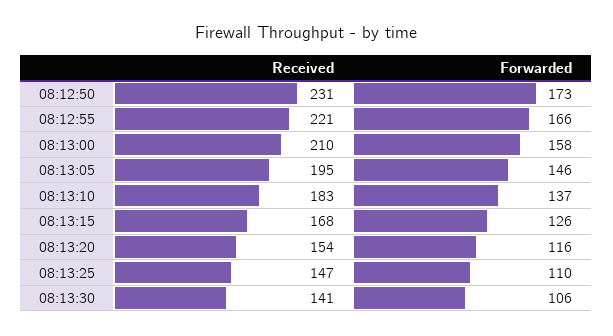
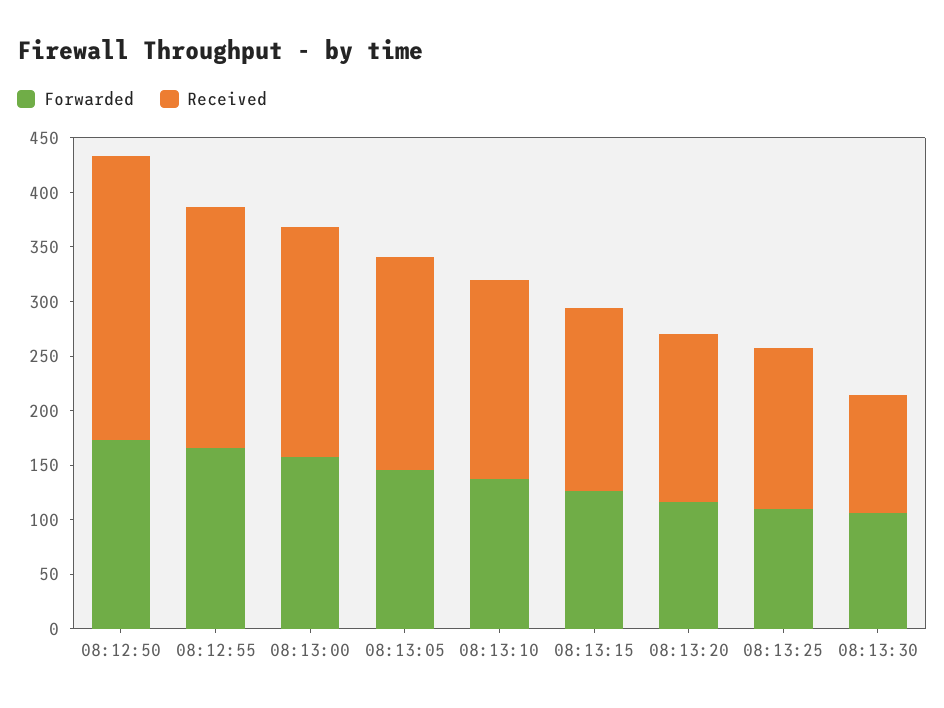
Received, 08:12:50: 231 -> 260
Received, 08:13:30: 141 -> 110

